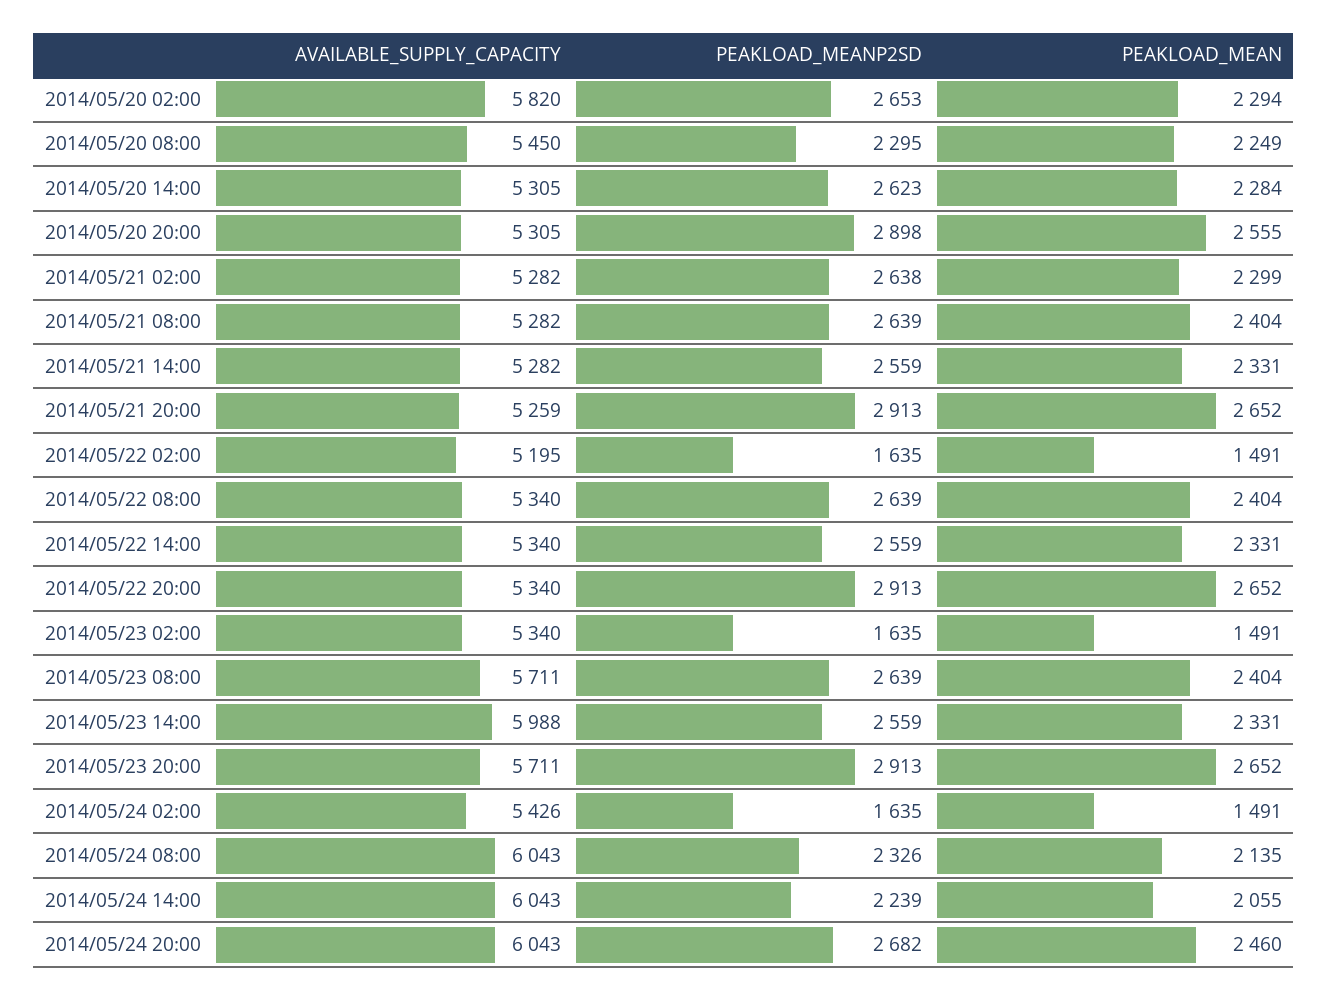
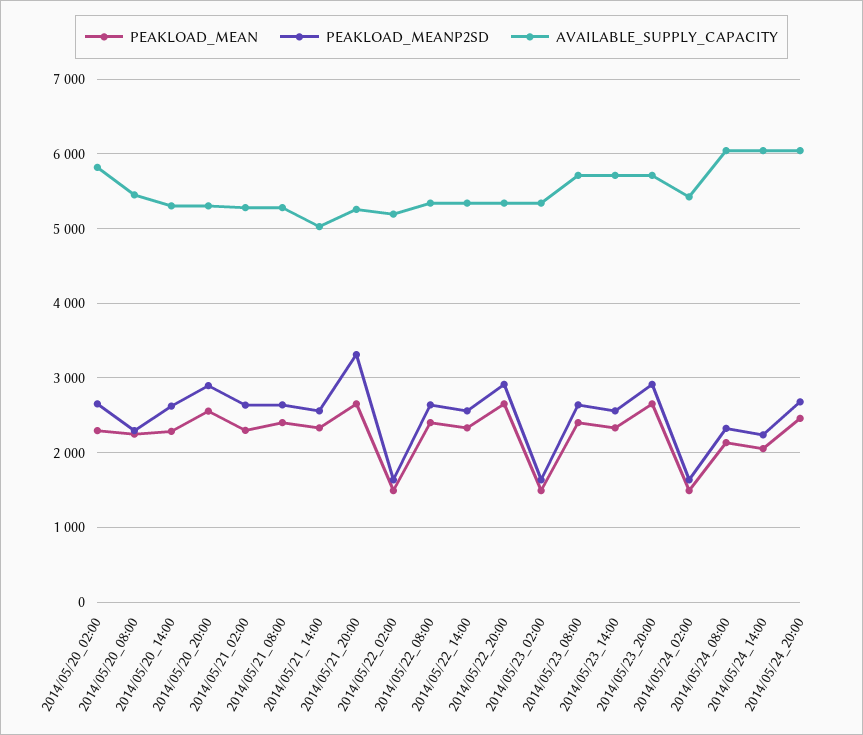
AVAILABLE_SUPPLY_CAPACITY, 2014/05/21 14:00: 5282 -> 5000
PEAKLOAD_MEANP2SD, 2014/05/21 20:00: 2913 -> 3300
AVAILABLE_SUPPLY_CAPACITY, 2014/05/23 14:00: 5988 -> 5700

